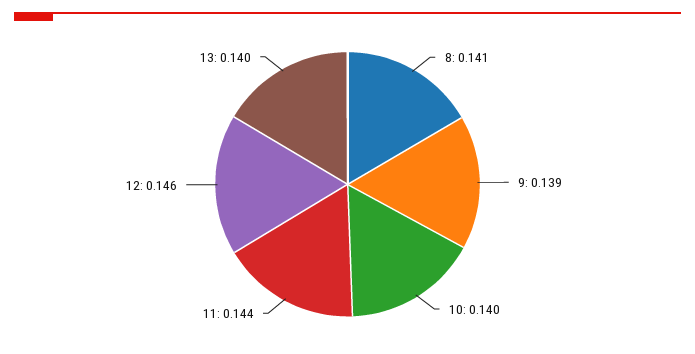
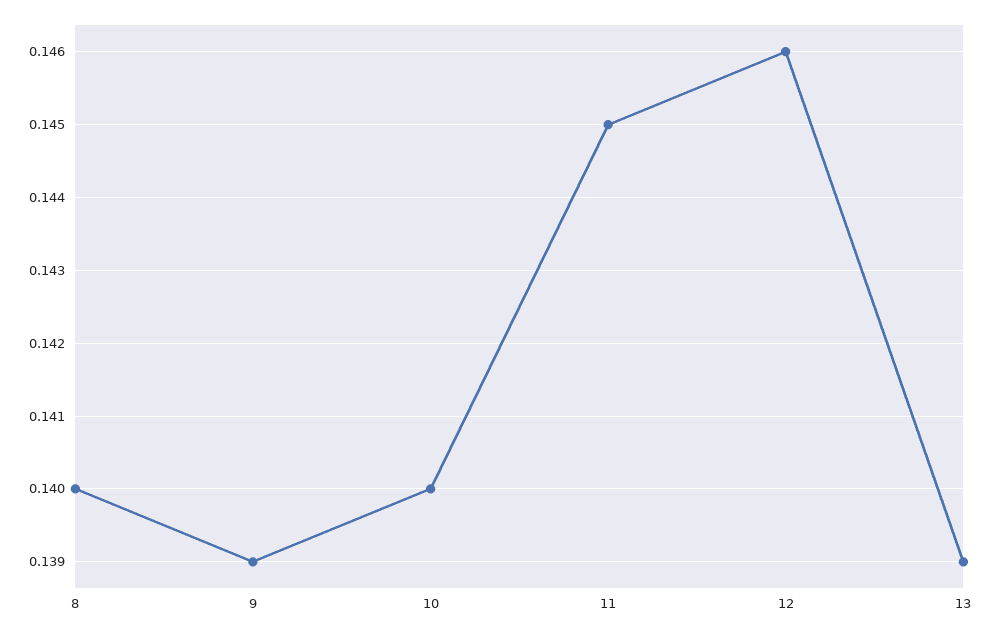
8: 0.141 -> 0.14
11: 0.144 -> 0.145
13: 0.14 -> 0.139

